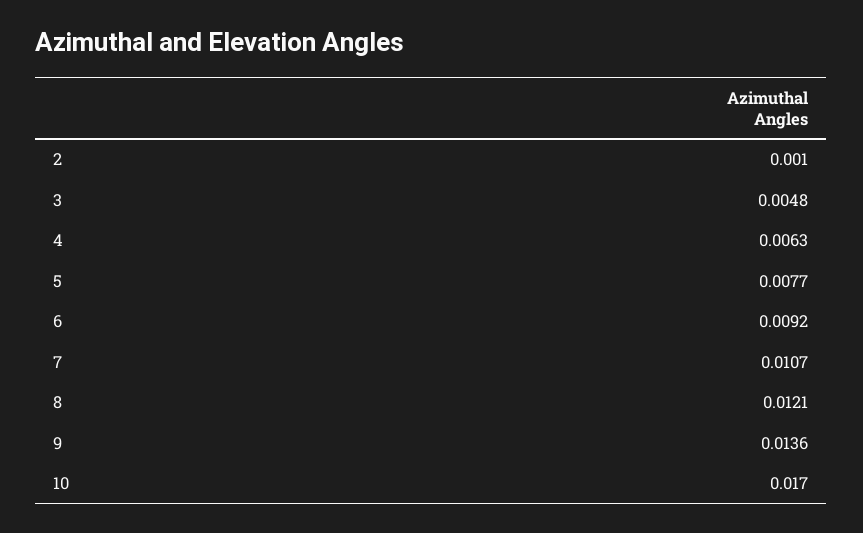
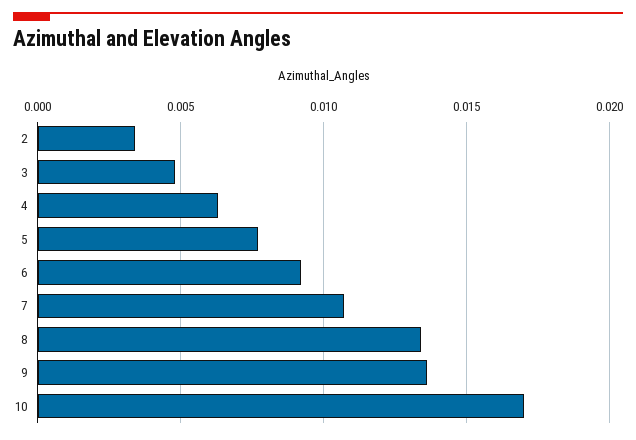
2: 0.001 -> 0.0035
8: 0.0121 -> 0.0135

